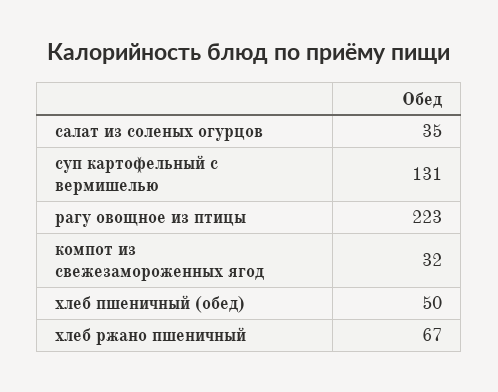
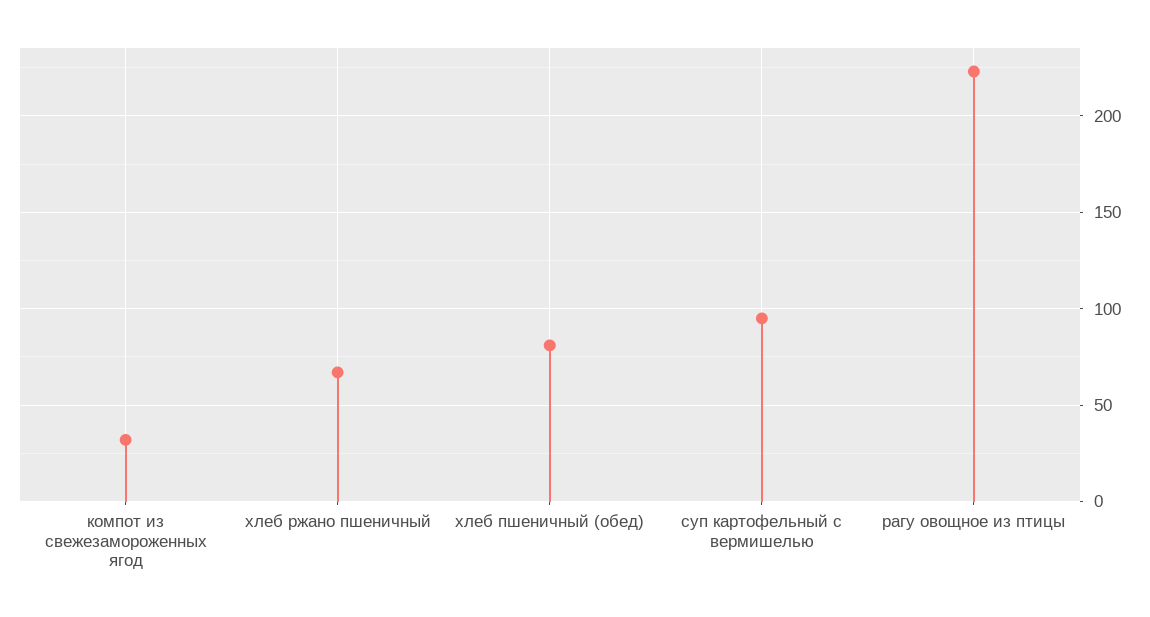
салат из соленых огурцов: 35 -> none
суп картофельный с вермишелью: 131 -> 95
хлеб пшеничный (обед): 50 -> 80

